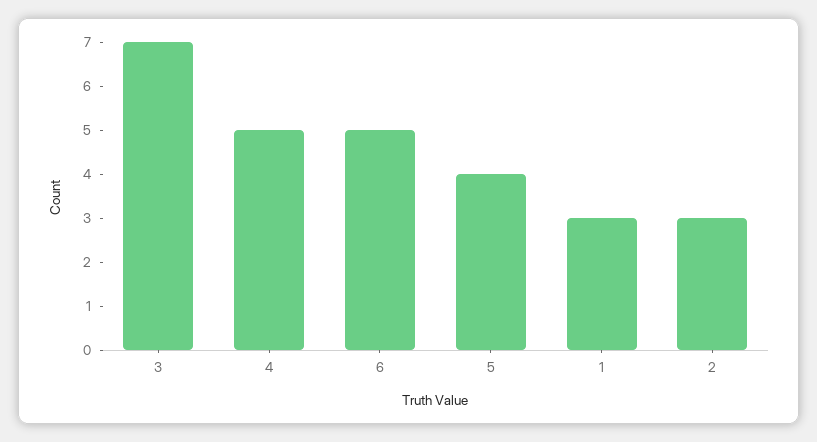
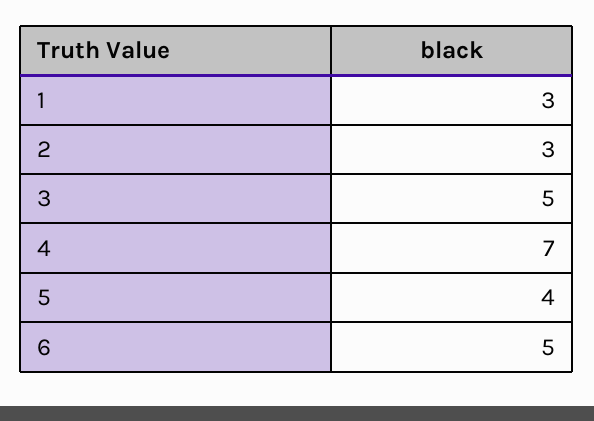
3: 7 -> 5
4: 5 -> 7

